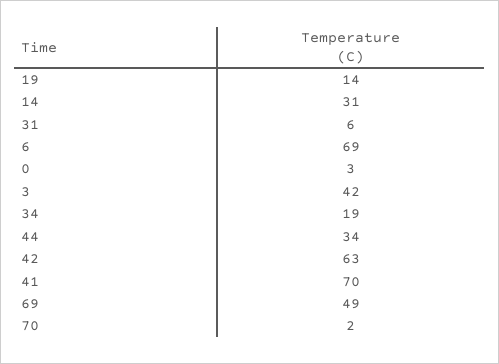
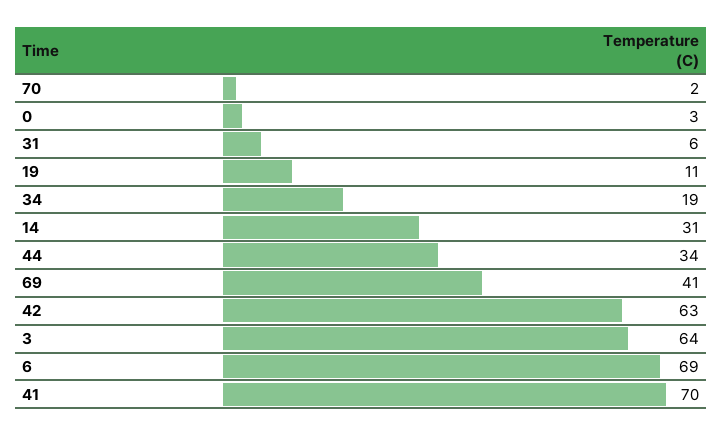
19: 14 -> 11
3: 42 -> 64
69: 49 -> 41

